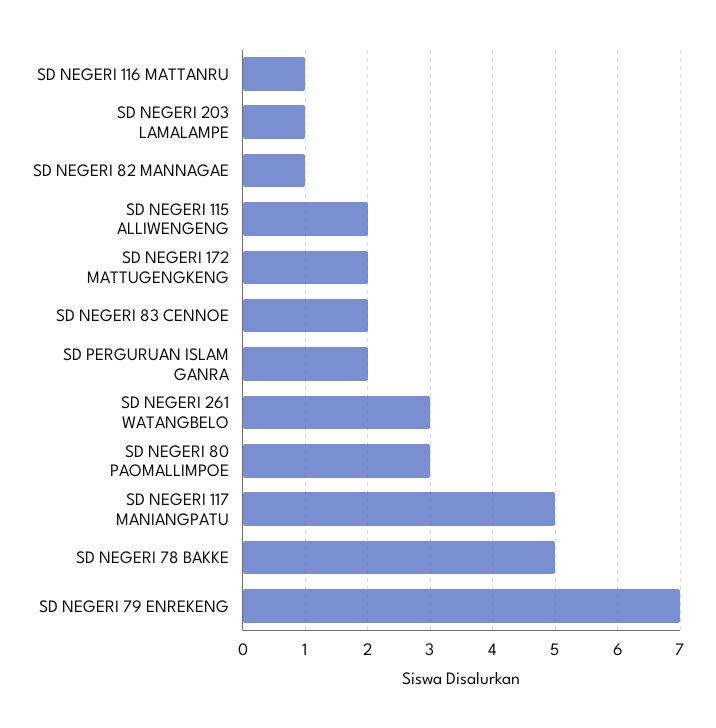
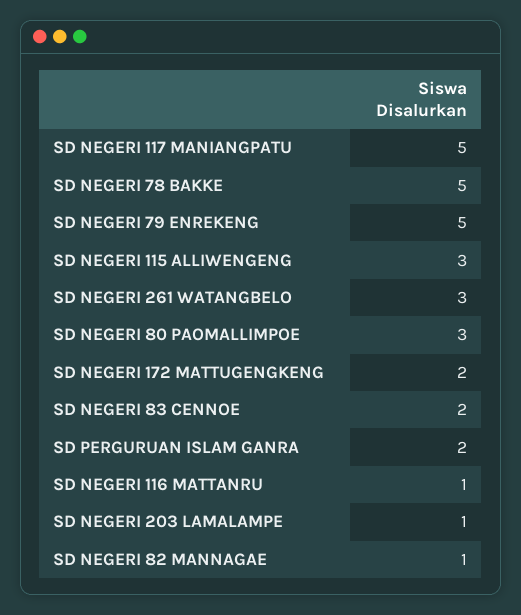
SD NEGERI 115 ALLIWENGENG: 2 -> 3
SD NEGERI 79 ENREKENG: 7 -> 5

